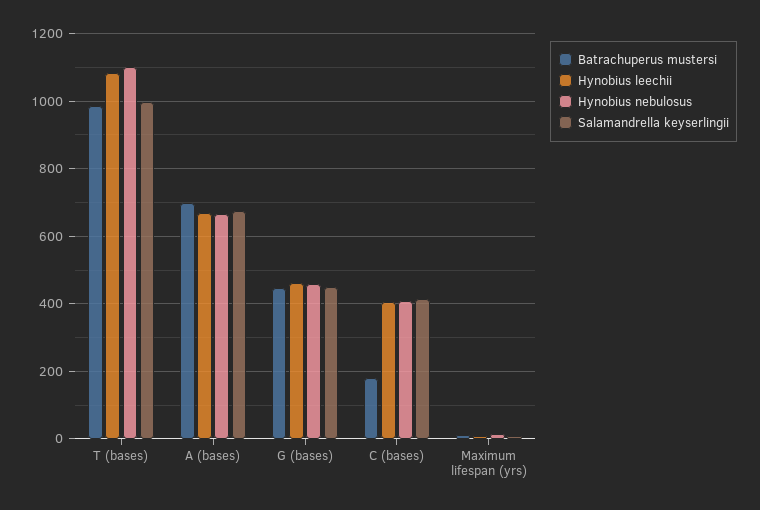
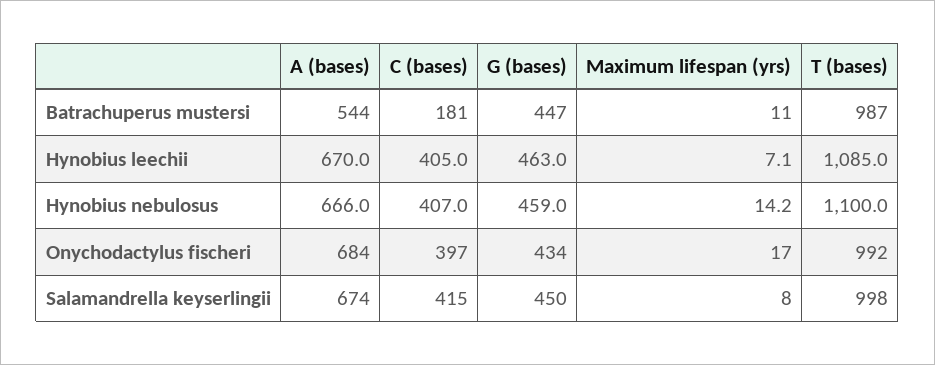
Batrachuperus mustersi, A (bases): 700 -> 544
Onychodactylus fischeri, A (bases): none -> 684
Onychodactylus fischeri, C (bases): none -> 397
Onychodactylus fischeri, G (bases): none -> 434
Onychodactylus fischeri, Maximum lifespan (yrs): none -> 17
Onychodactylus fischeri, T (bases): none -> 992

